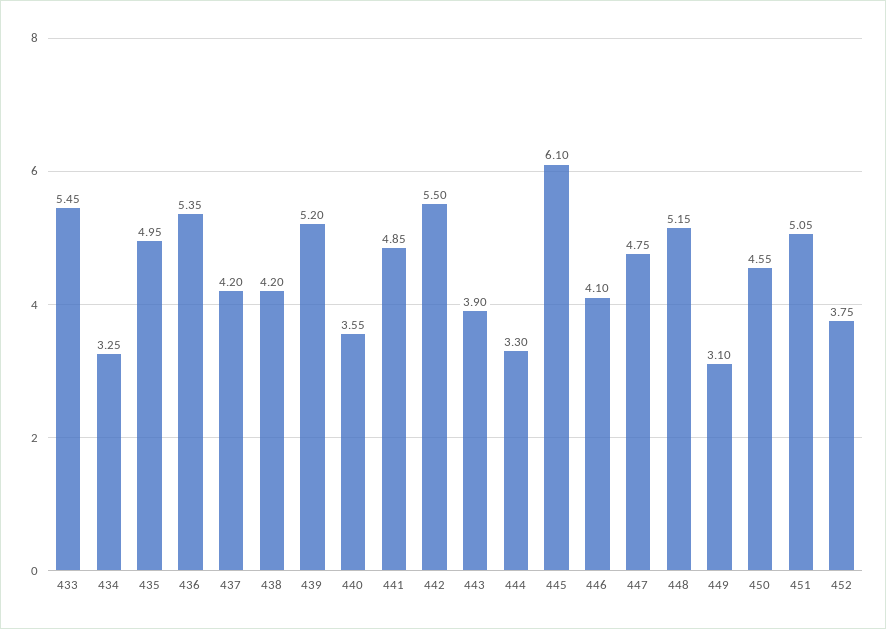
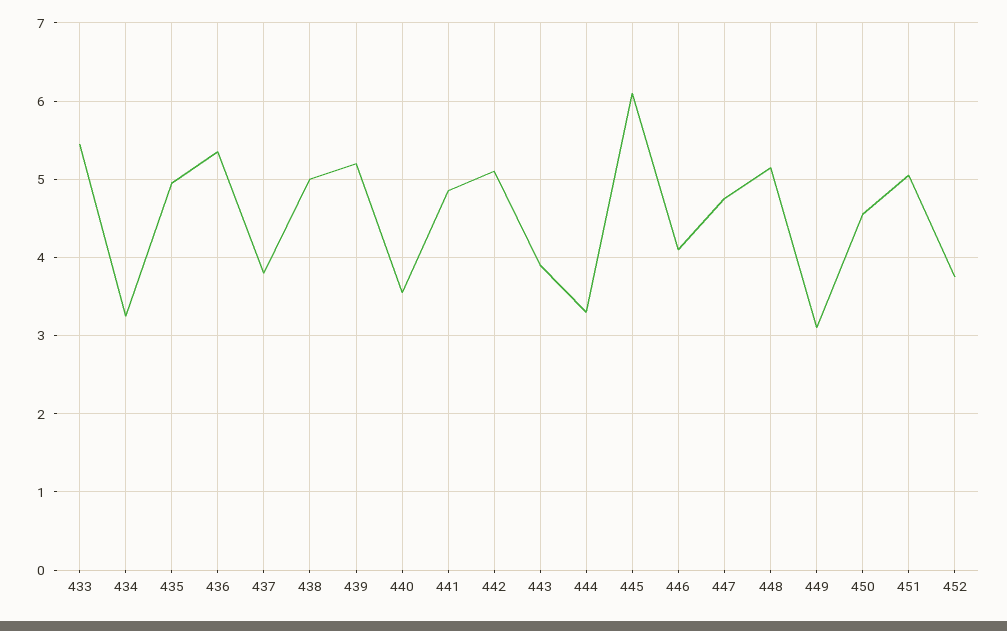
437: 4.2 -> 3.8
438: 4.2 -> 5
442: 5.5 -> 5.1

